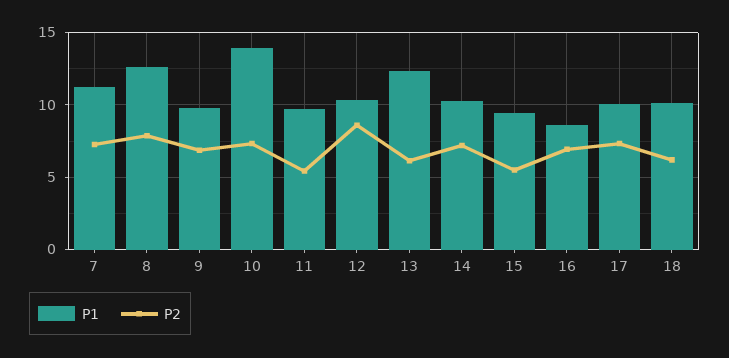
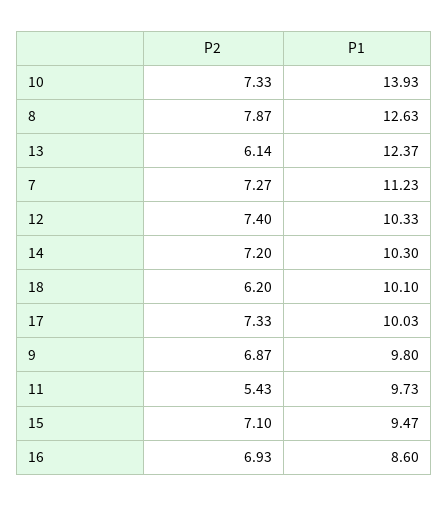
P2, 12: 8.5 -> 7.4
P2, 15: 5.5 -> 7.1

